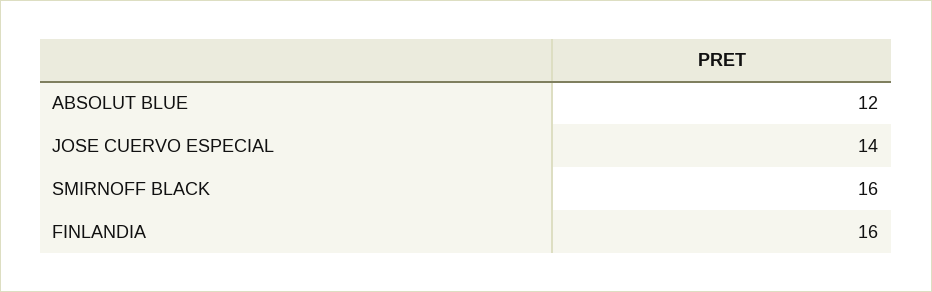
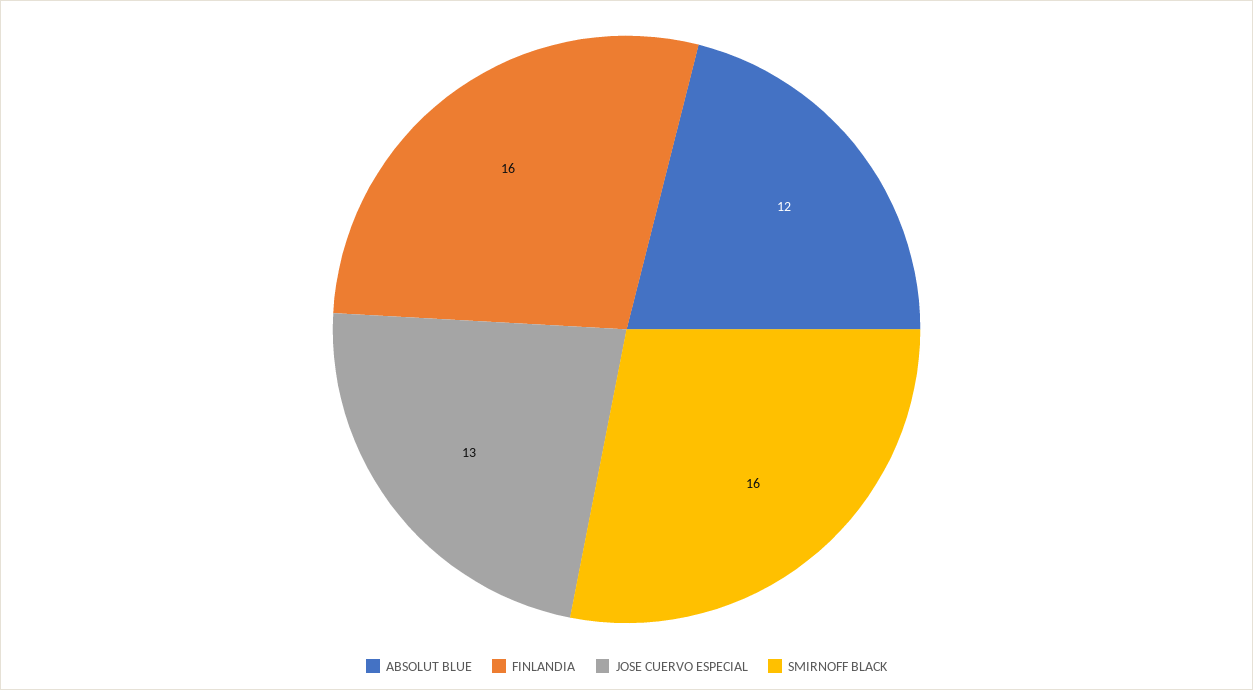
JOSE CUERVO ESPECIAL: 14 -> 13

